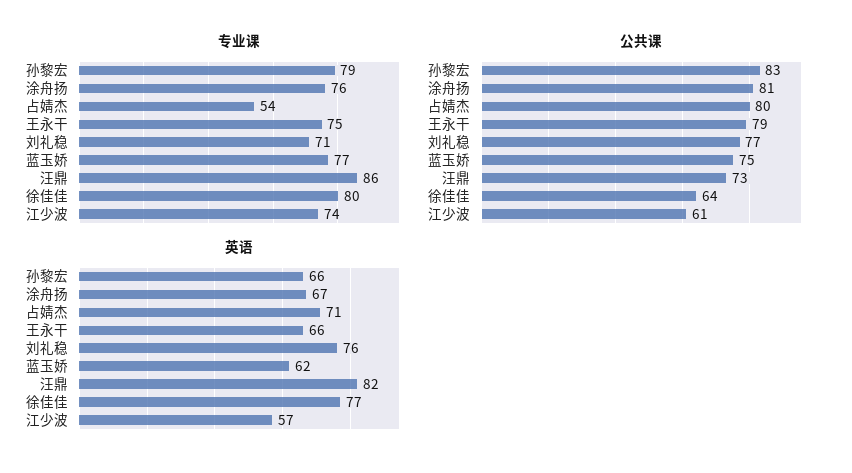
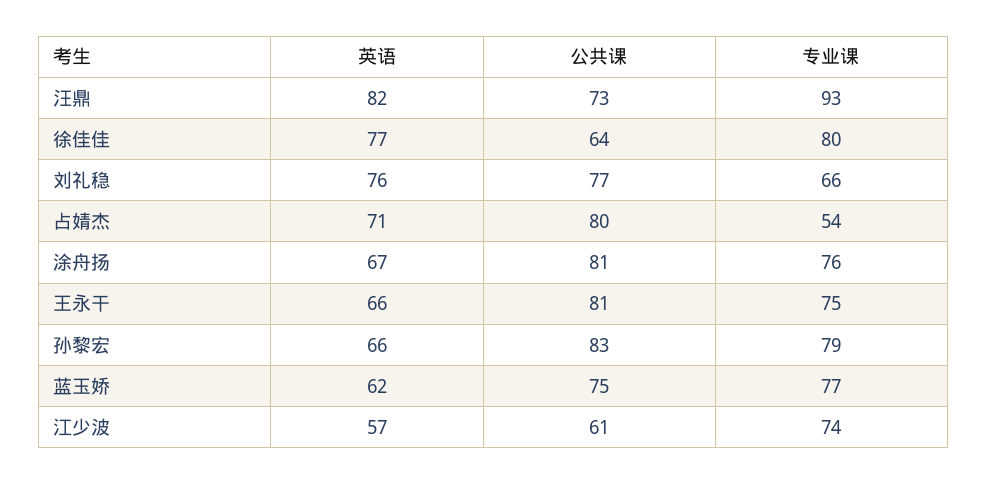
专业课, 刘礼稳: 71 -> 66
专业课, 汪鼎: 86 -> 93
公共课, 王永干: 79 -> 81

